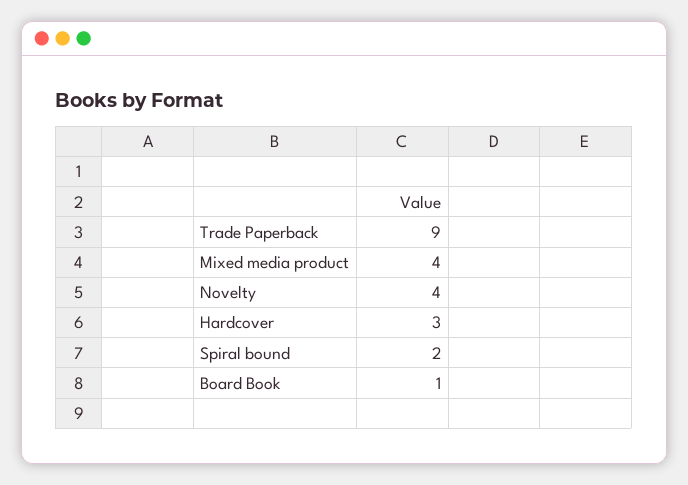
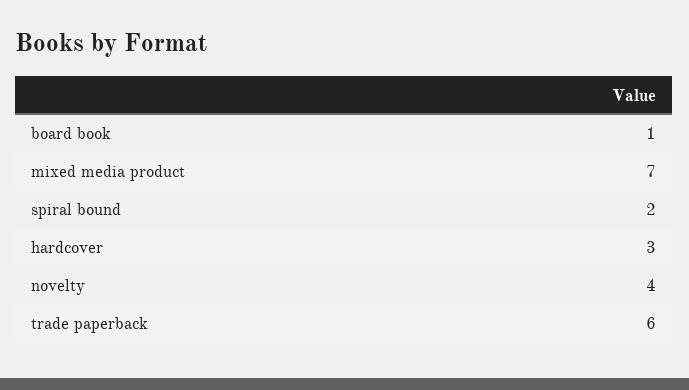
Trade Paperback: 9 -> 6
Mixed media product: 4 -> 7

